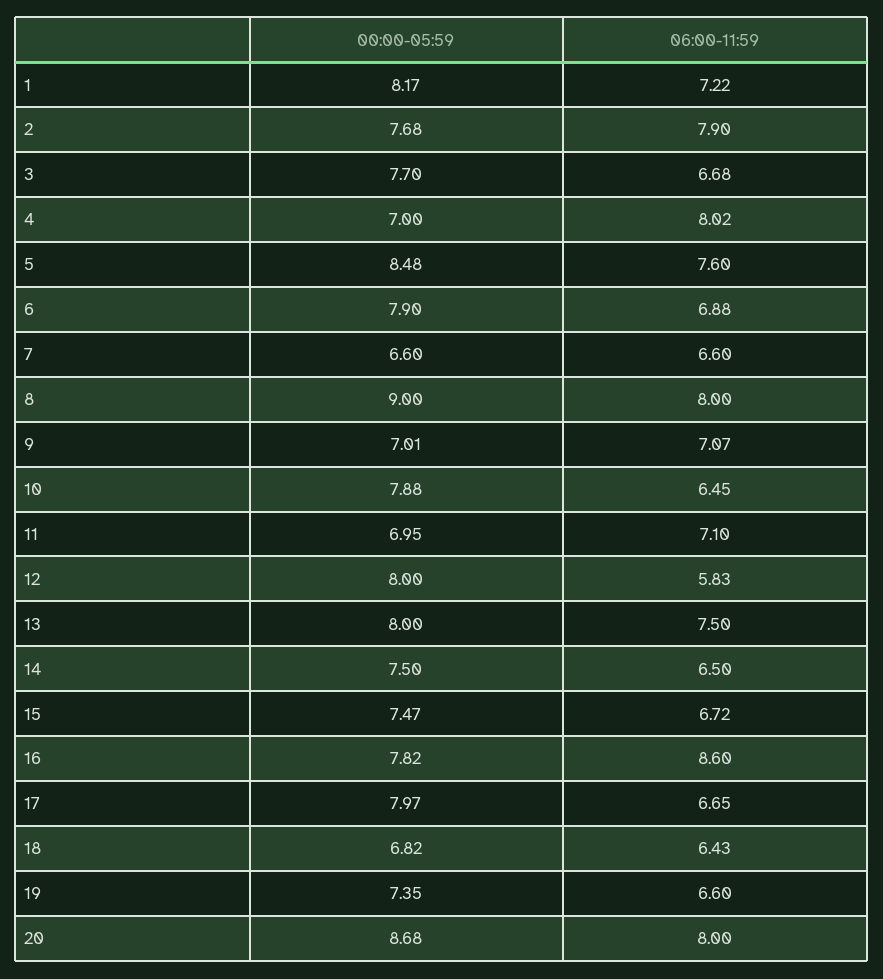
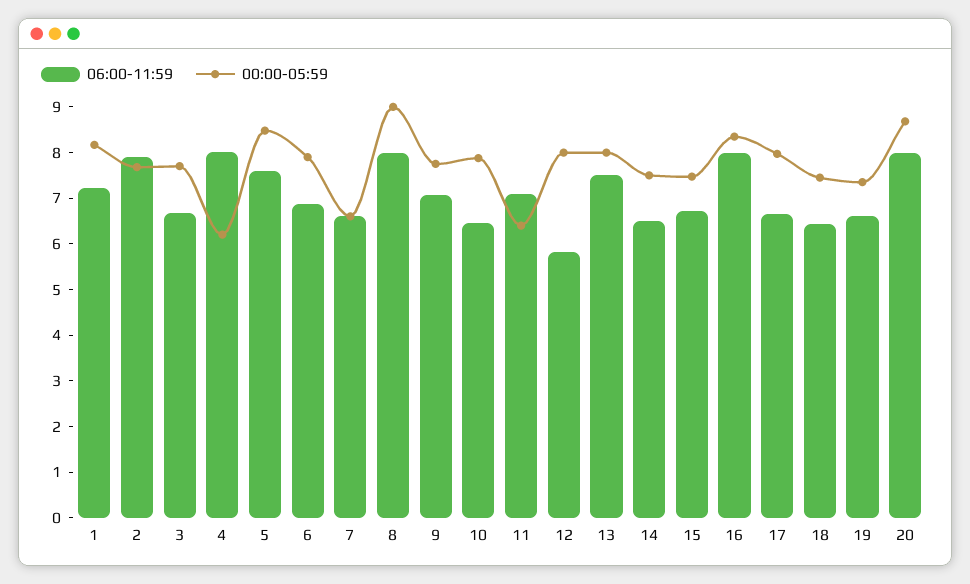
00:00-05:59, 4: 7 -> 6.2
00:00-05:59, 9: 7.01 -> 7.8
00:00-05:59, 11: 6.95 -> 6.4
00:00-05:59, 16: 7.82 -> 8.4
06:00-11:59, 16: 8.6 -> 8
00:00-05:59, 18: 6.82 -> 7.4

